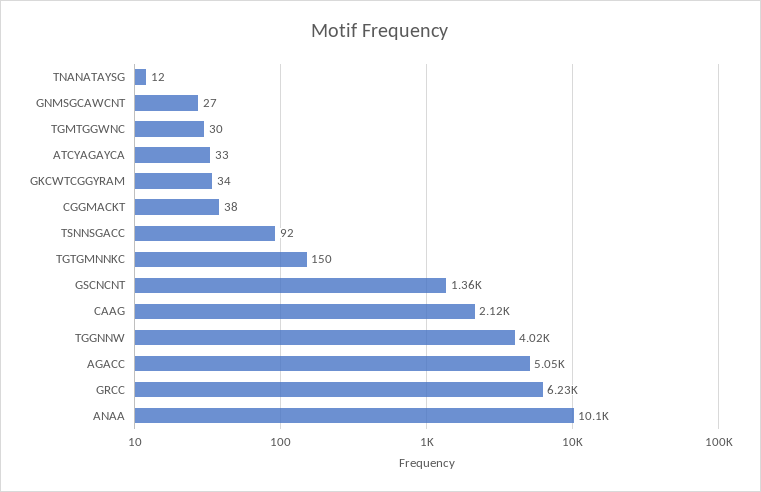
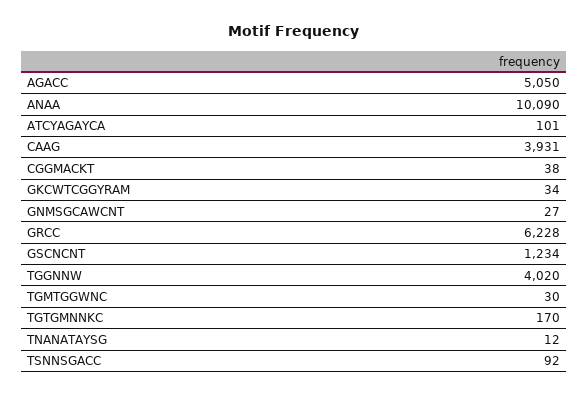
ATCYAGAYCA: 33 -> 101
TGTGMNNKC: 150 -> 170
GSCNCNT: 1360 -> 1234
CAAG: 2120 -> 3931

